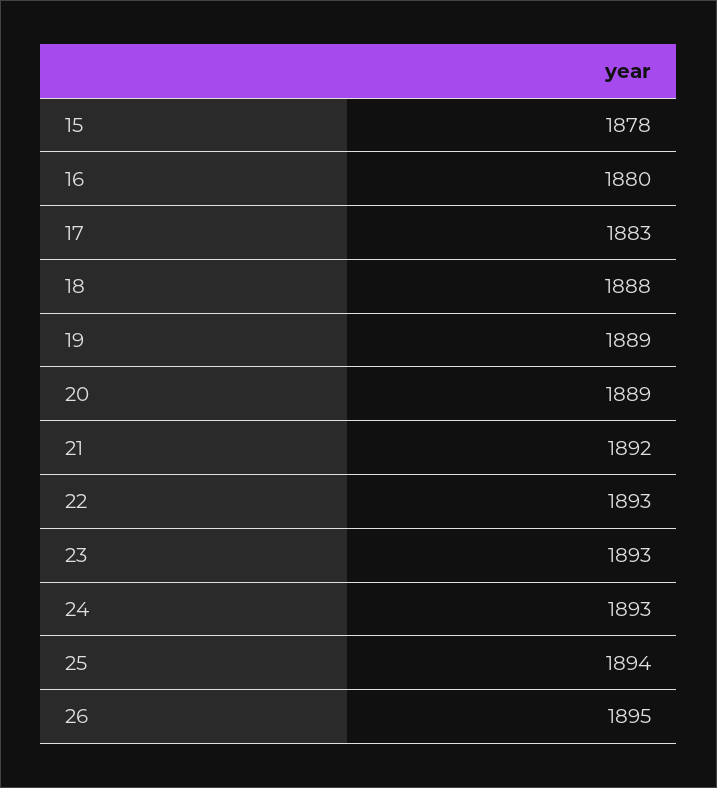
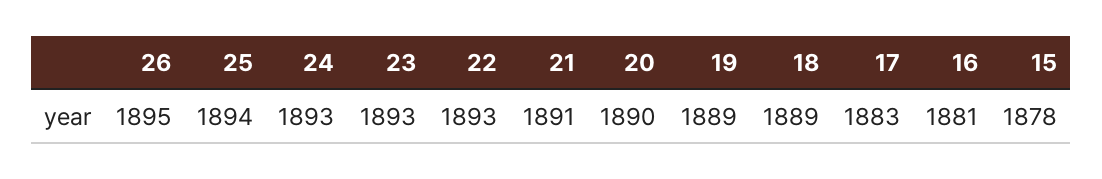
16: 1880 -> 1881
18: 1888 -> 1889
20: 1889 -> 1890
21: 1892 -> 1891

